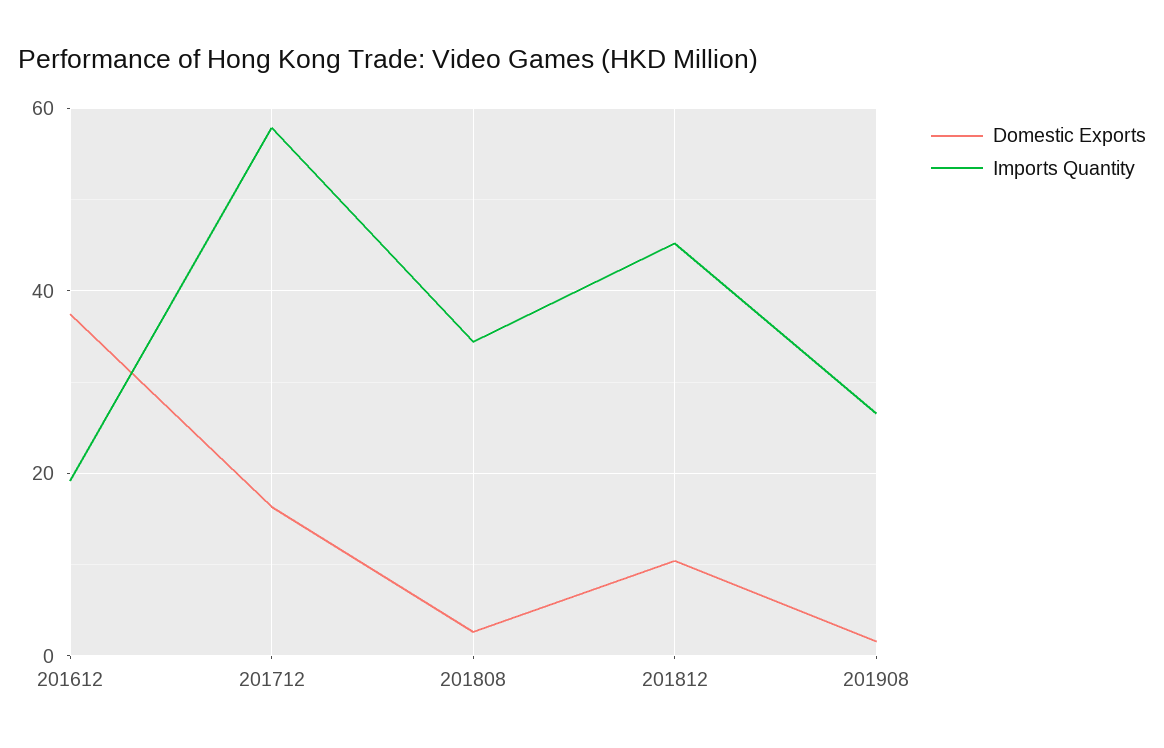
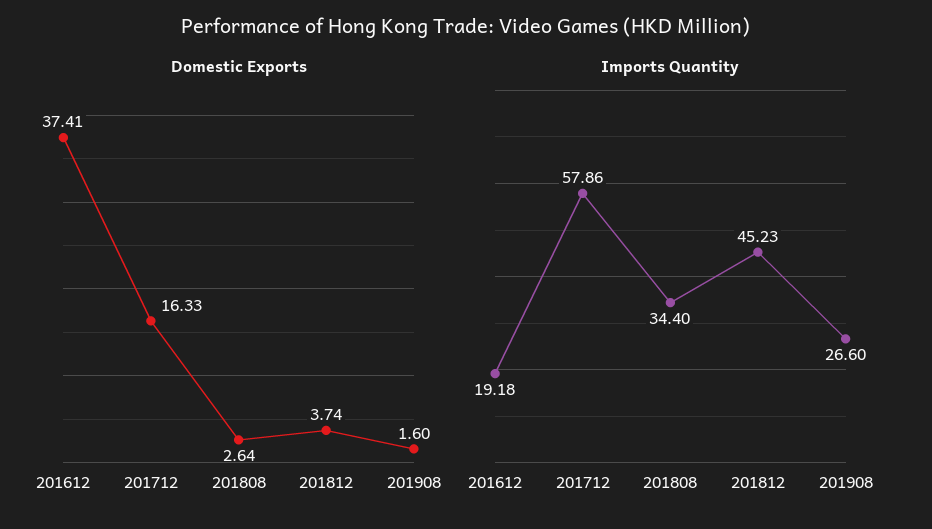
Domestic Exports, 201812: 10 -> 3.74

